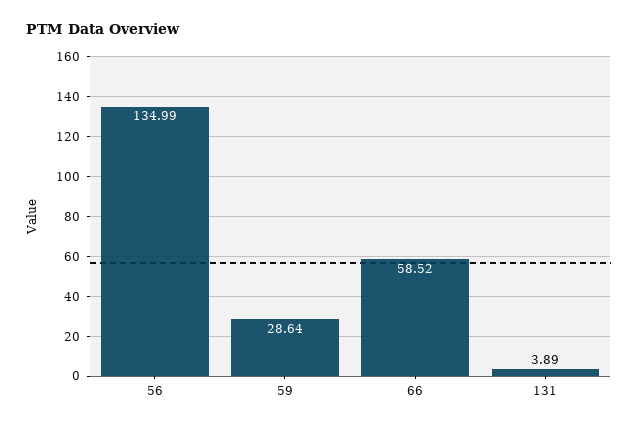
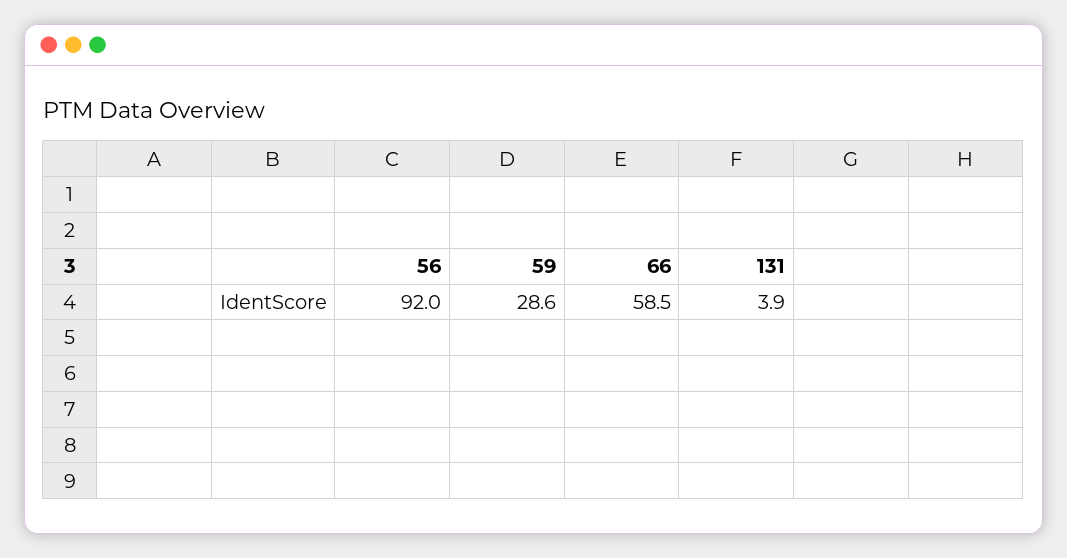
56: 134.99 -> 92

